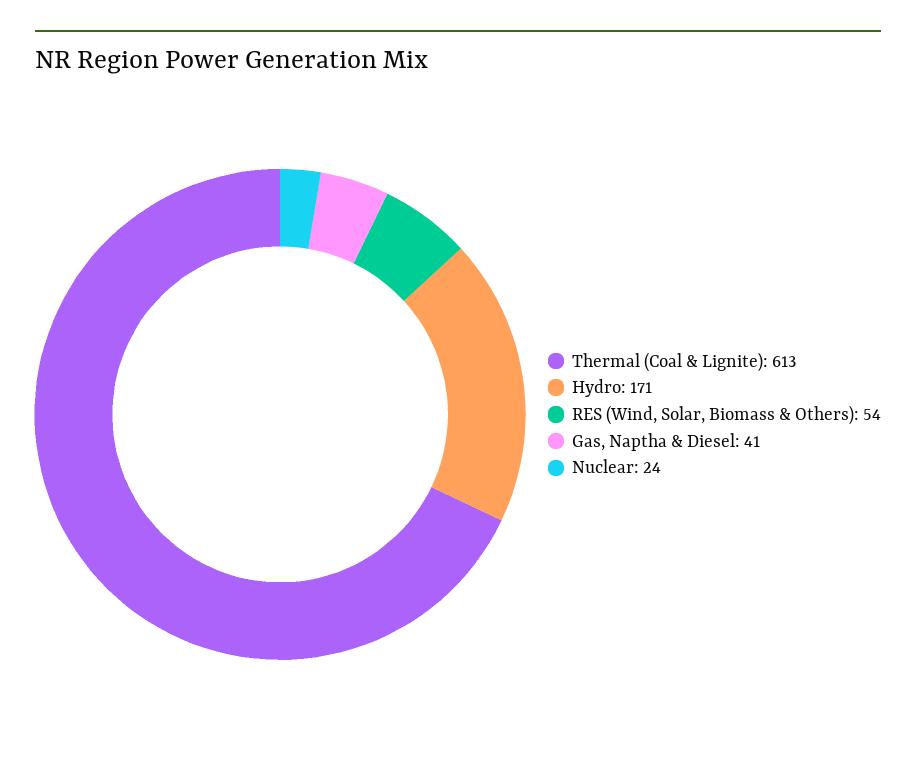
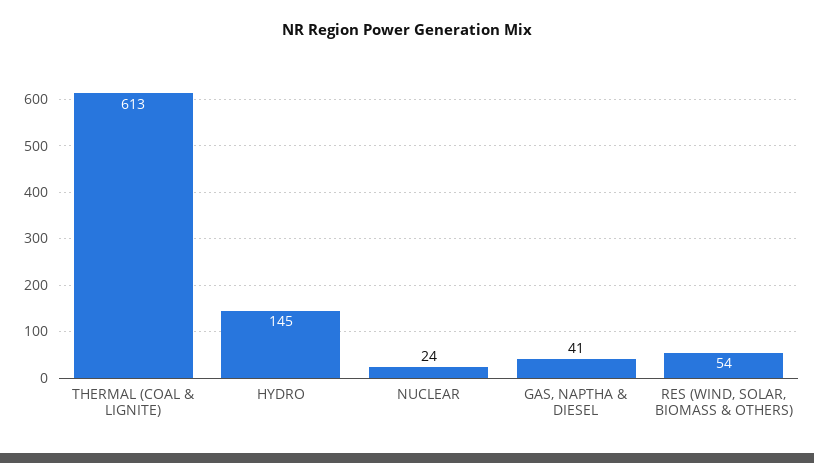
Hydro: 171 -> 145

